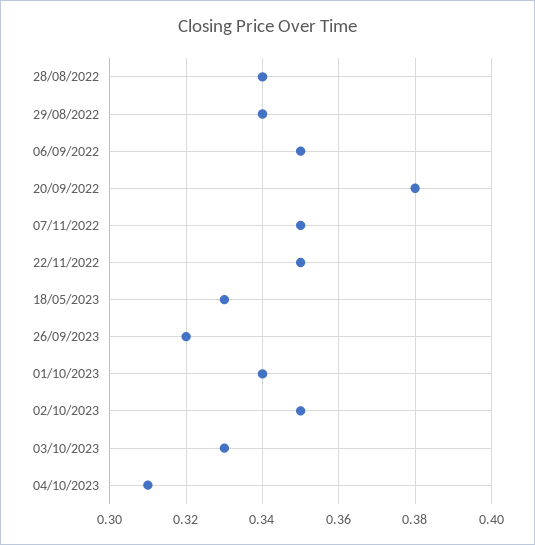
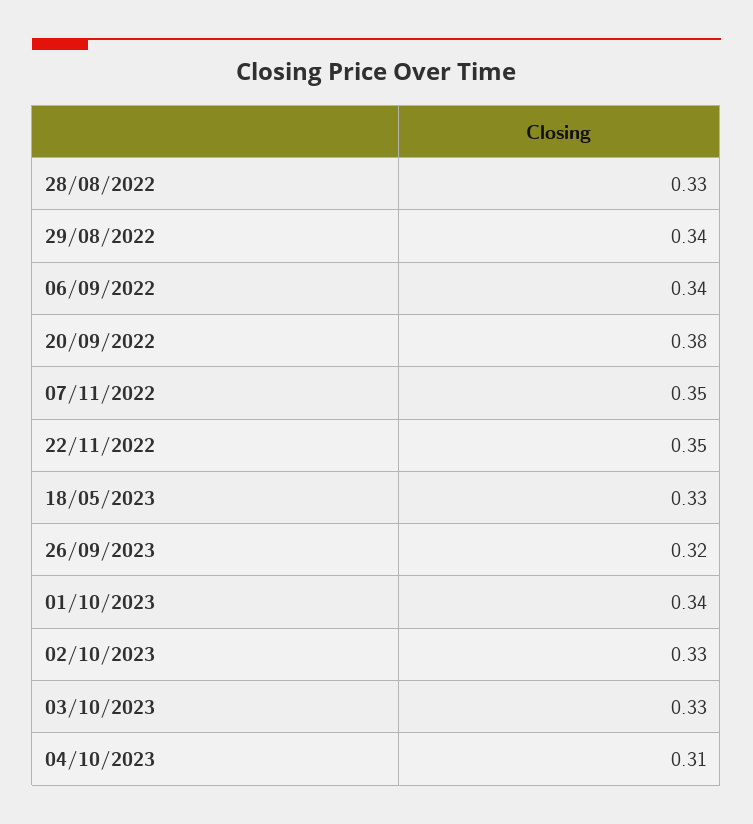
28/08/2022: 0.34 -> 0.33
06/09/2022: 0.35 -> 0.34
02/10/2023: 0.35 -> 0.33

